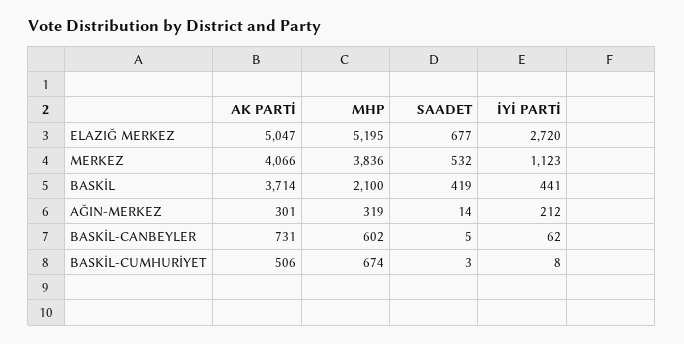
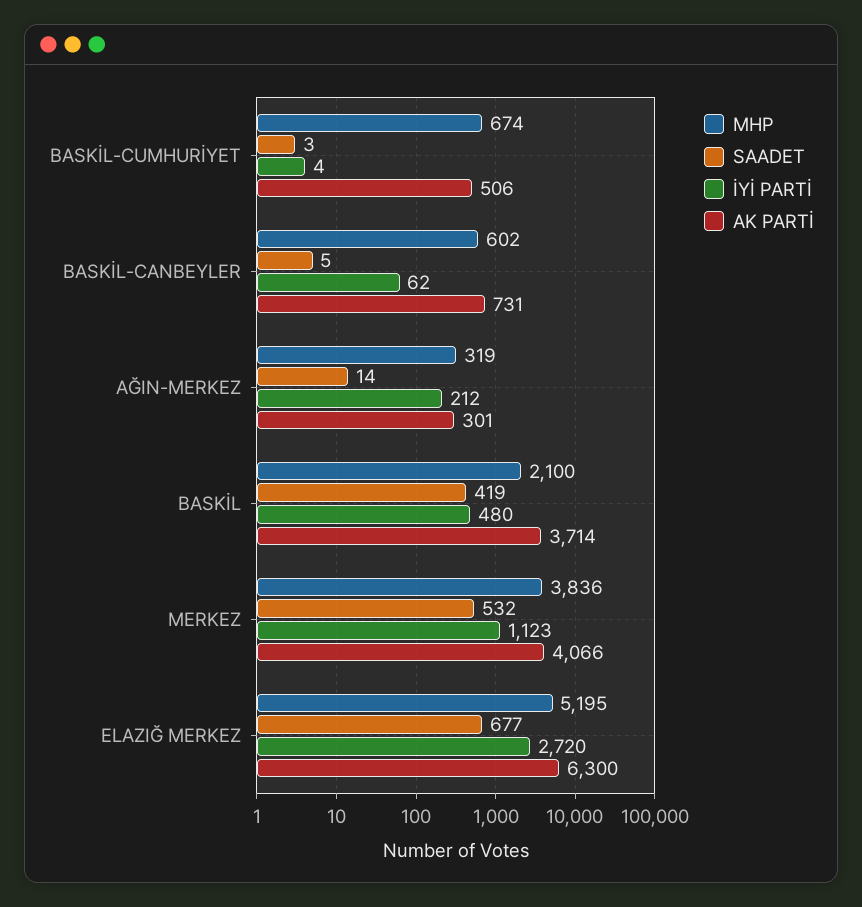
AK PARTİ, ELAZIĞ MERKEZ: 5047 -> 6300
İYİ PARTİ, BASKİL: 441 -> 480
İYİ PARTİ, BASKİL-CUMHURİYET: 8 -> 4

